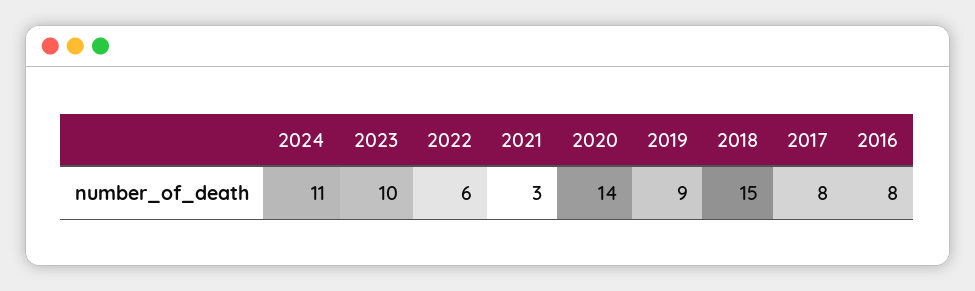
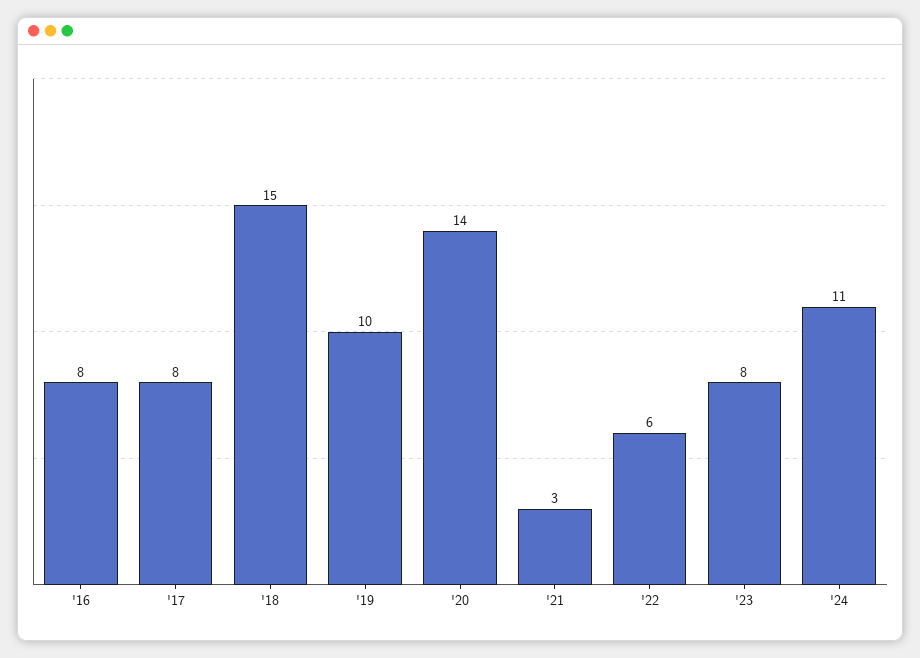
2023: 10 -> 8
2019: 9 -> 10

